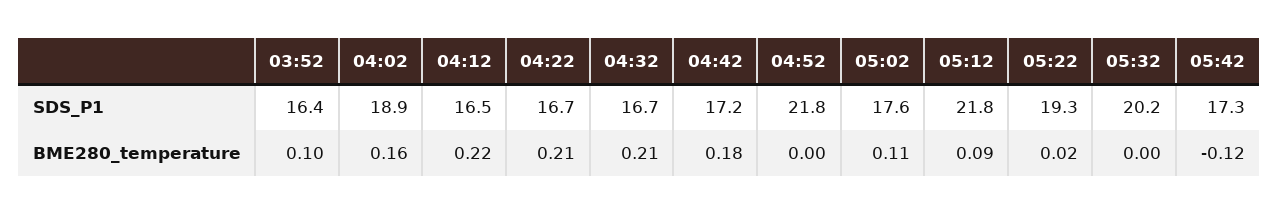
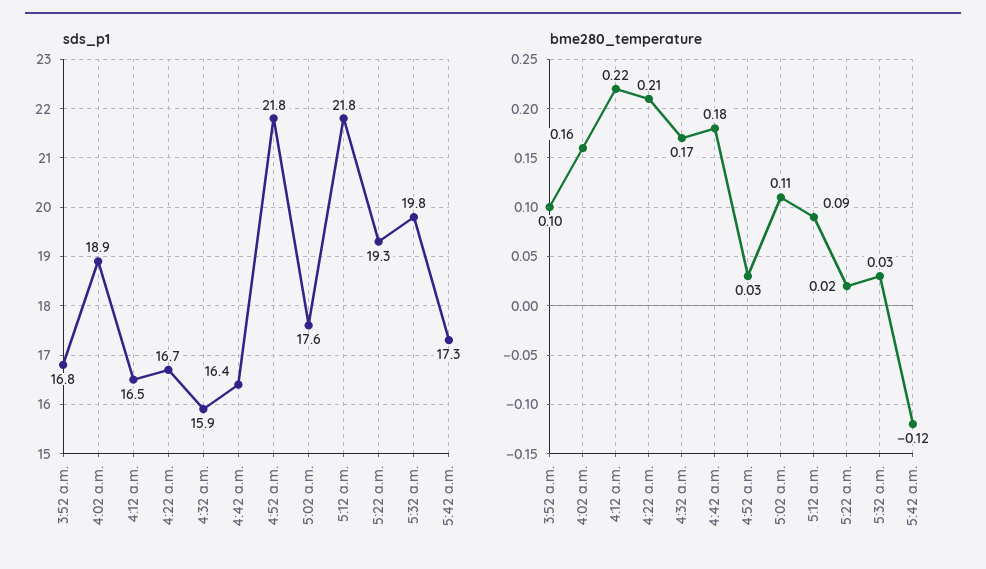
SDS_P1, 03:52: 16.4 -> 16.8
SDS_P1, 04:32: 16.7 -> 15.9
SDS_P1, 04:42: 17.2 -> 16.4
SDS_P1, 05:32: 20.2 -> 19.8
BME280_temperature, 04:32: 0.21 -> 0.17
BME280_temperature, 04:52: 0 -> 0.03
BME280_temperature, 05:32: 0 -> 0.03

